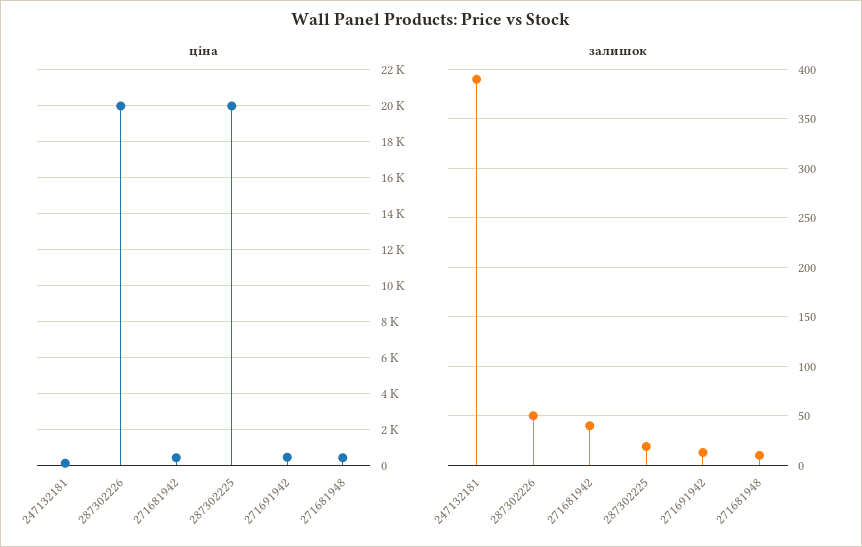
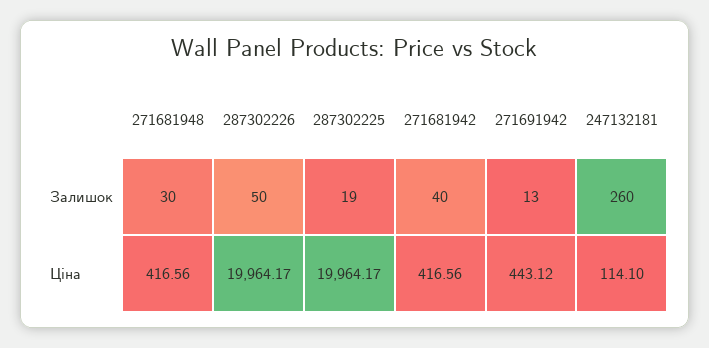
залишок, 247132181: 390 -> 260
залишок, 271681948: 10 -> 30

